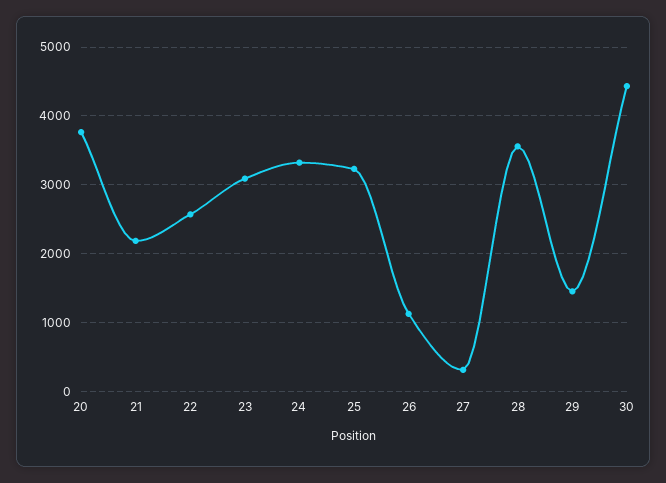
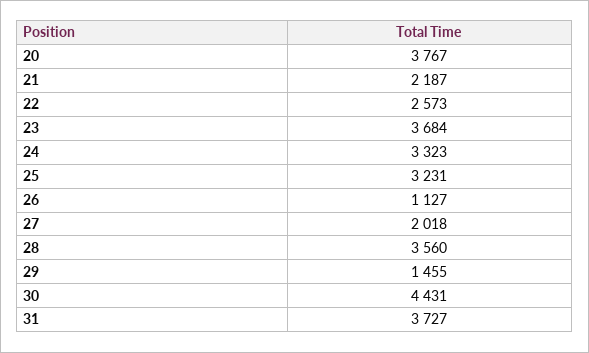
23: 3100 -> 3684
27: 300 -> 2018
31: none -> 3727

